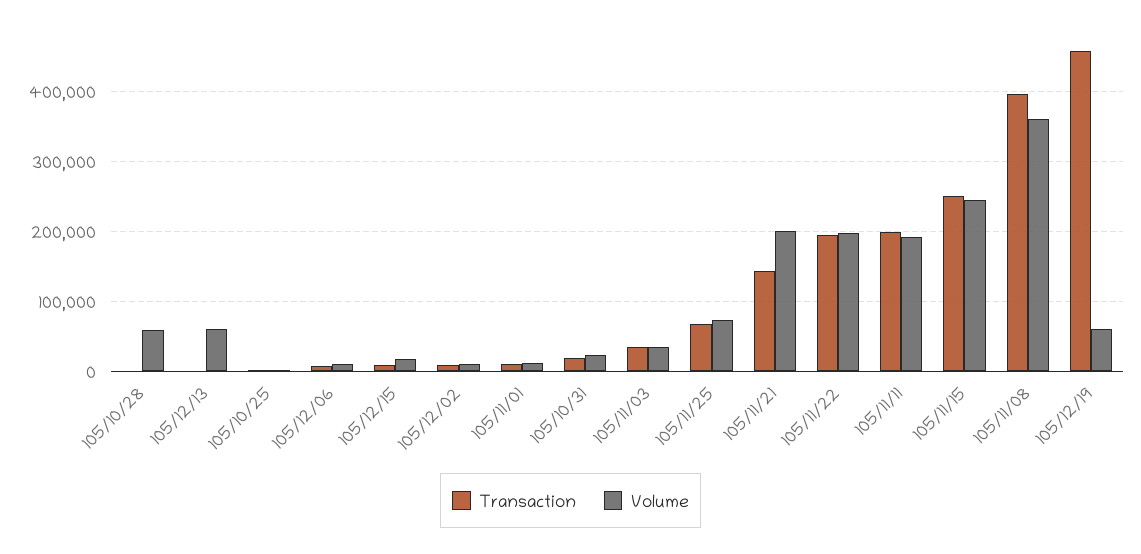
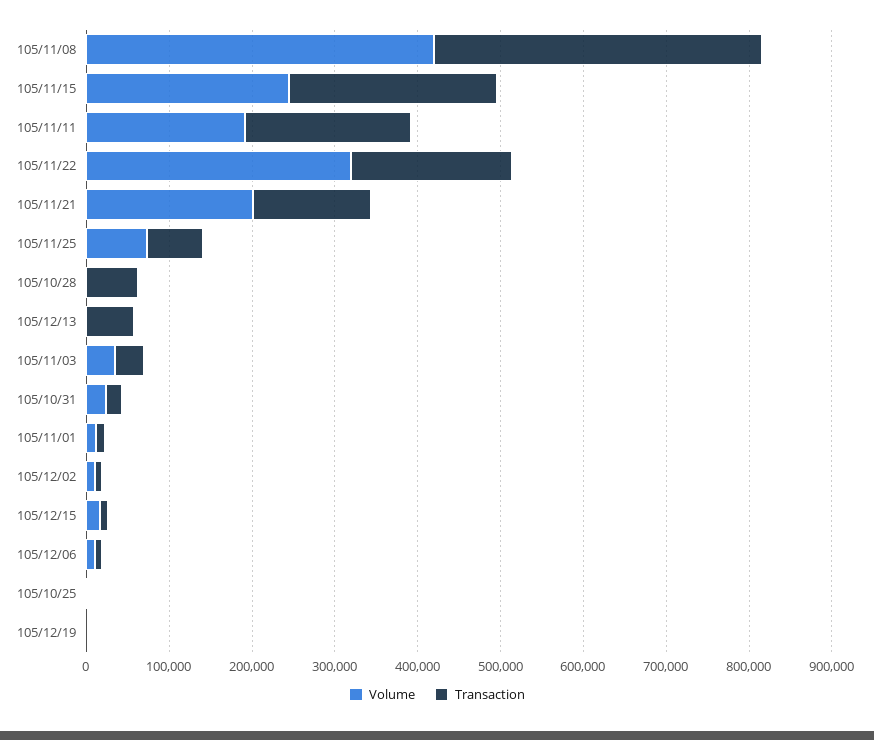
Transaction, 105/10/28: 0 -> 60000
Volume, 105/10/28: 60000 -> 0
Transaction, 105/12/13: 0 -> 60000
Volume, 105/12/13: 60000 -> 0
Volume, 105/11/22: 200000 -> 320000
Volume, 105/11/08: 360000 -> 420000
Transaction, 105/12/19: 460000 -> 0
Volume, 105/12/19: 60000 -> 0

